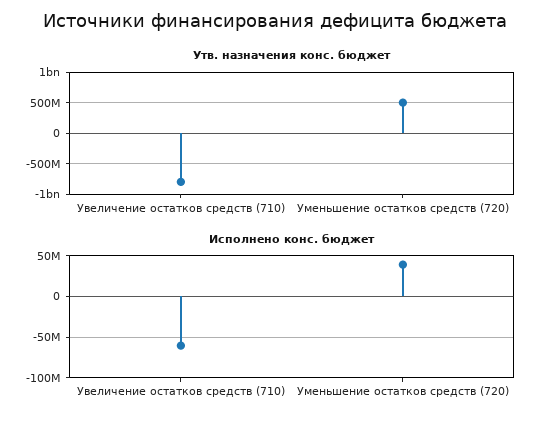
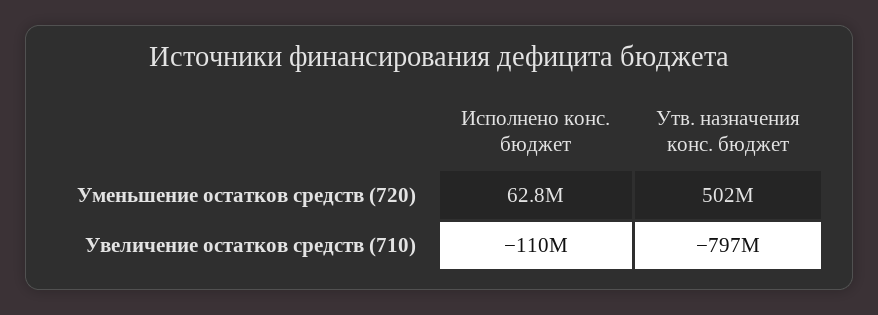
Исполнено конс. бюджет, Увеличение остатков средств (710): -60000000 -> -110000000
Исполнено конс. бюджет, Уменьшение остатков средств (720): 40000000 -> 62800000

